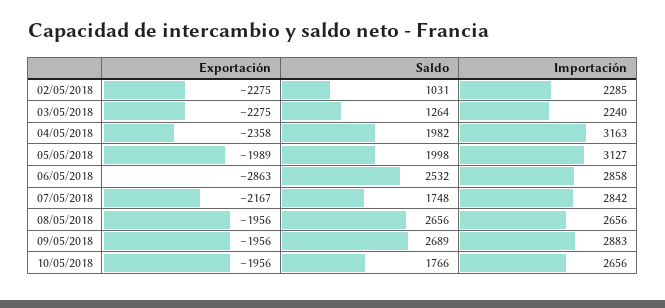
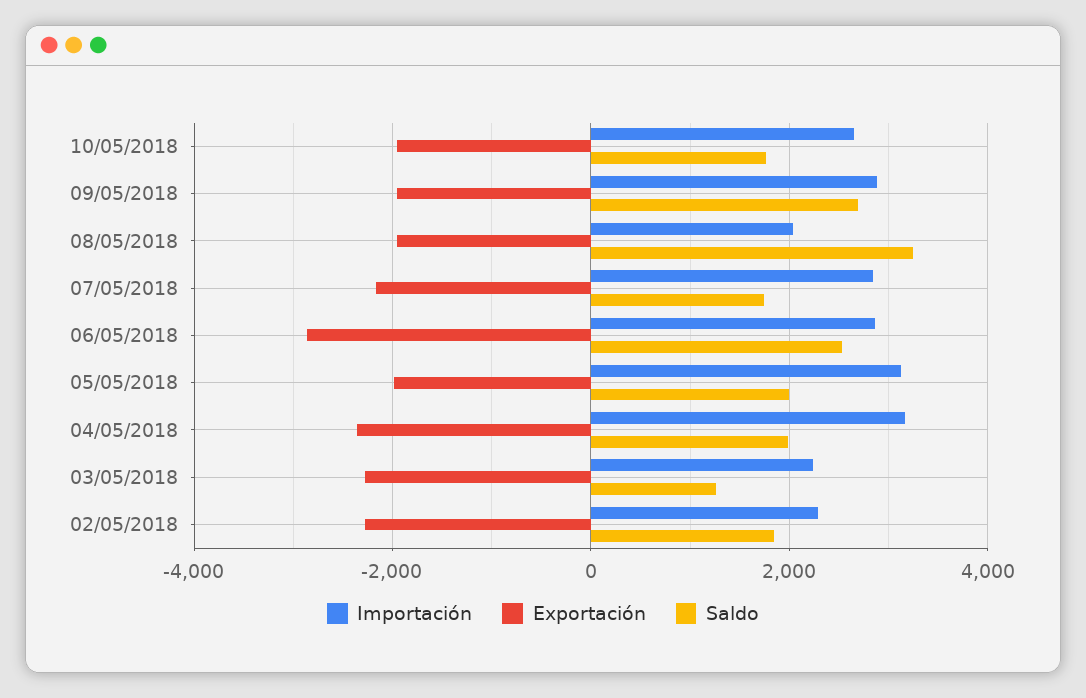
Saldo, 02/05/2018: 1031 -> 1800
Saldo, 08/05/2018: 2656 -> 3200
Importación, 08/05/2018: 2656 -> 2000

